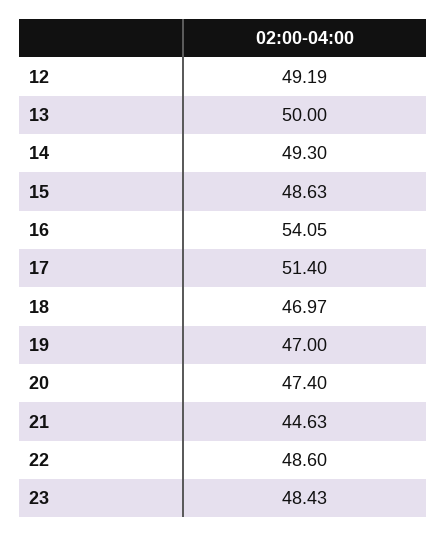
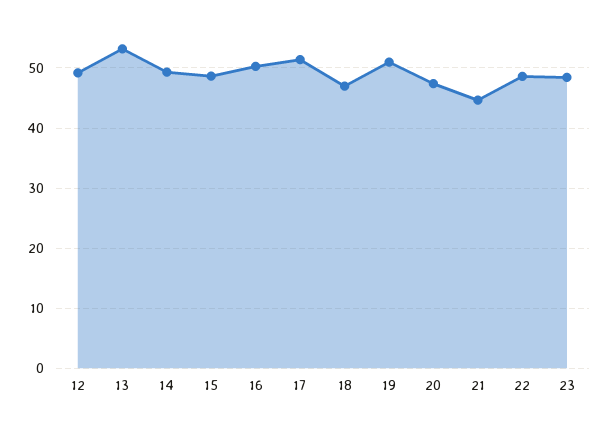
13: 50 -> 53
16: 54.05 -> 50
19: 47 -> 51

